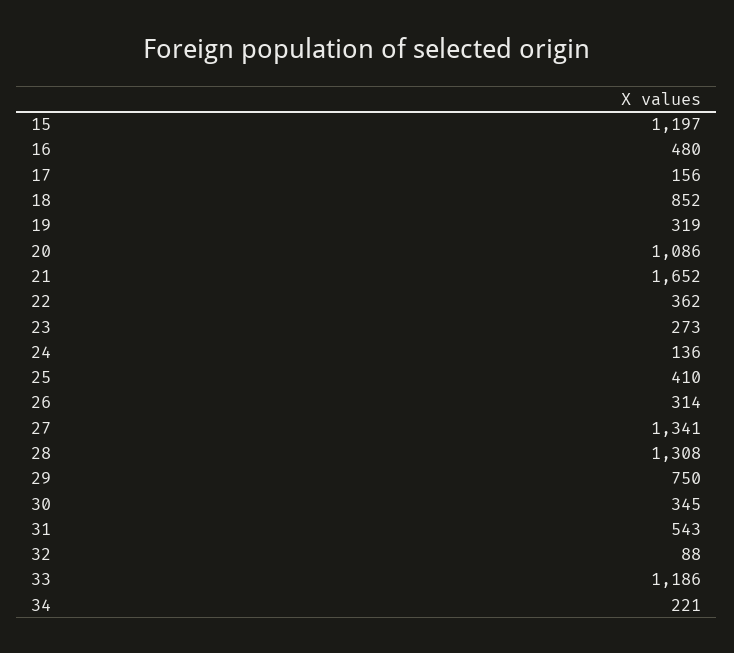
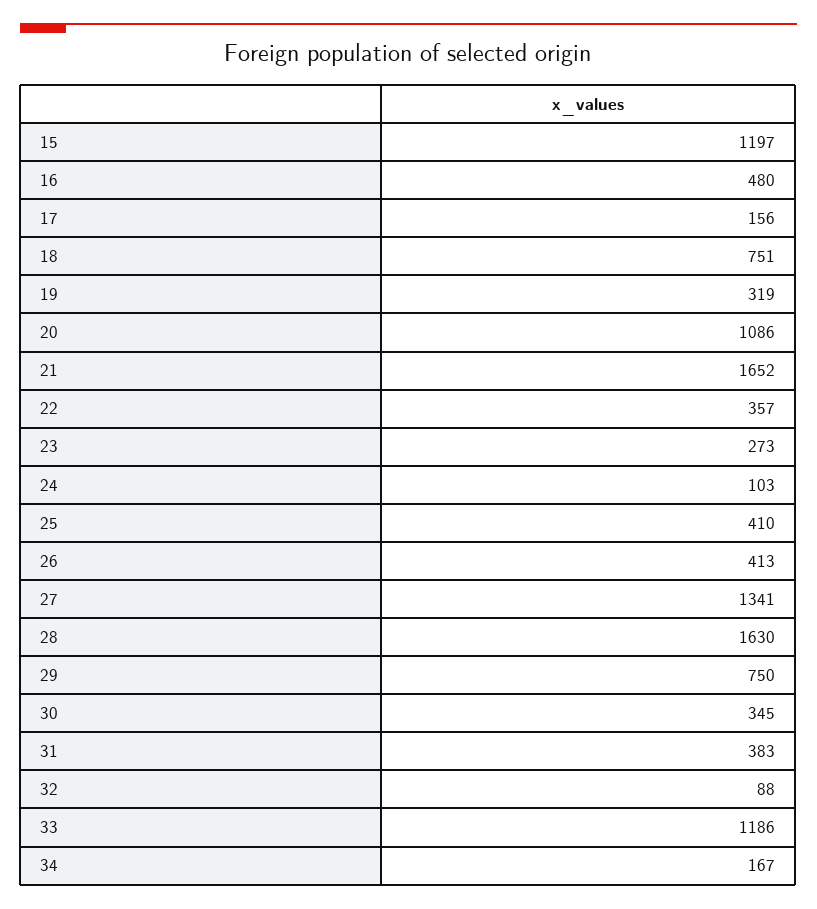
18: 852 -> 751
22: 362 -> 357
24: 136 -> 103
26: 314 -> 413
28: 1308 -> 1630
31: 543 -> 383
34: 221 -> 167

